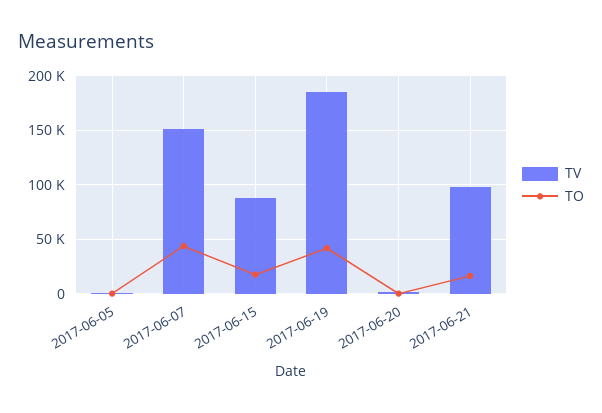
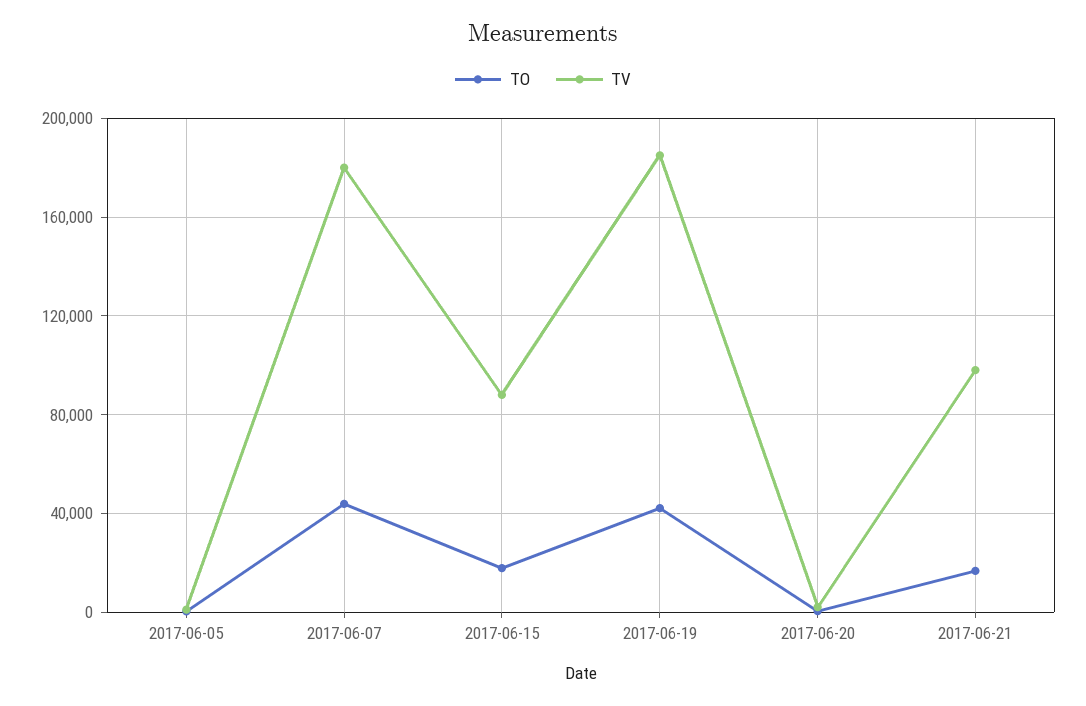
TV, 2017-06-07: 150000 -> 180000

